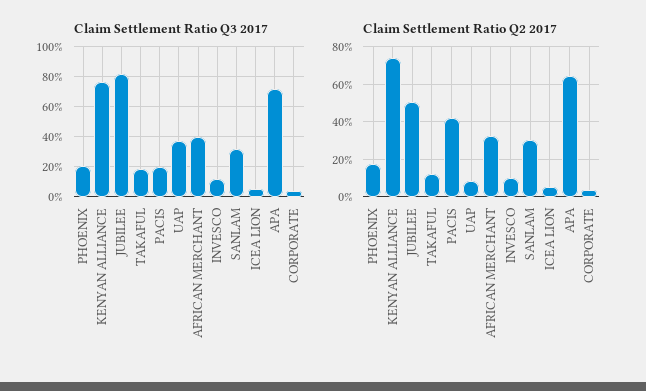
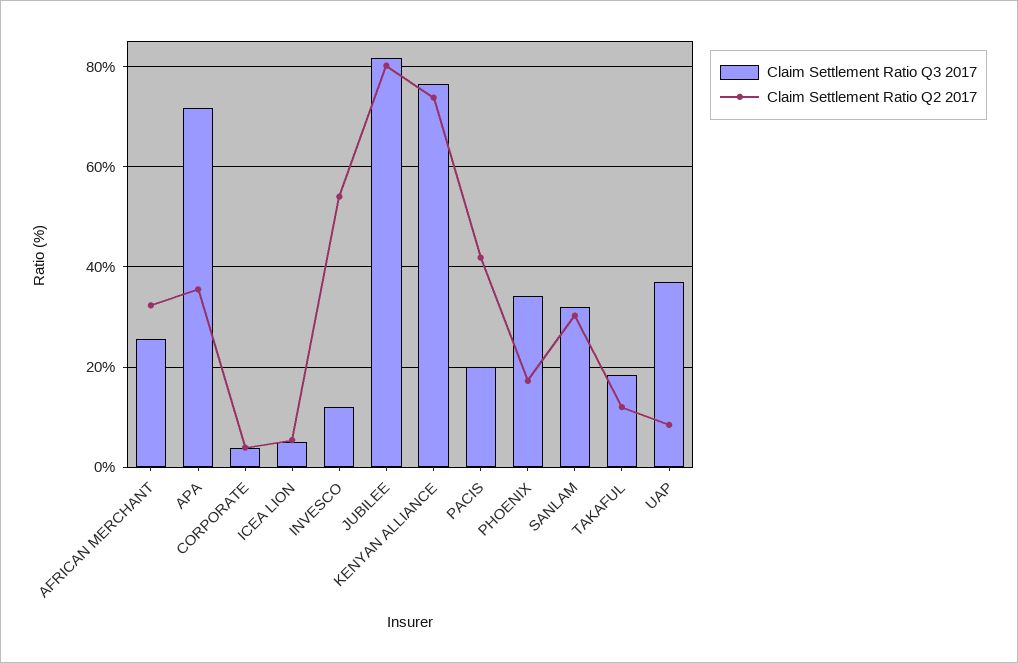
Claim Settlement Ratio Q3 2017, PHOENIX: 20 -> 34
Claim Settlement Ratio Q3 2017, AFRICAN MERCHANT: 40 -> 26
Claim Settlement Ratio Q2 2017, JUBILEE: 50 -> 80
Claim Settlement Ratio Q2 2017, INVESCO: 10 -> 54
Claim Settlement Ratio Q2 2017, APA: 65 -> 36

